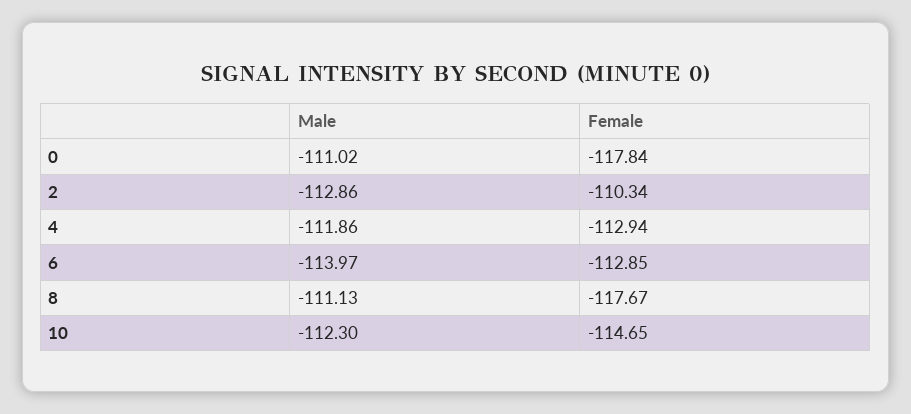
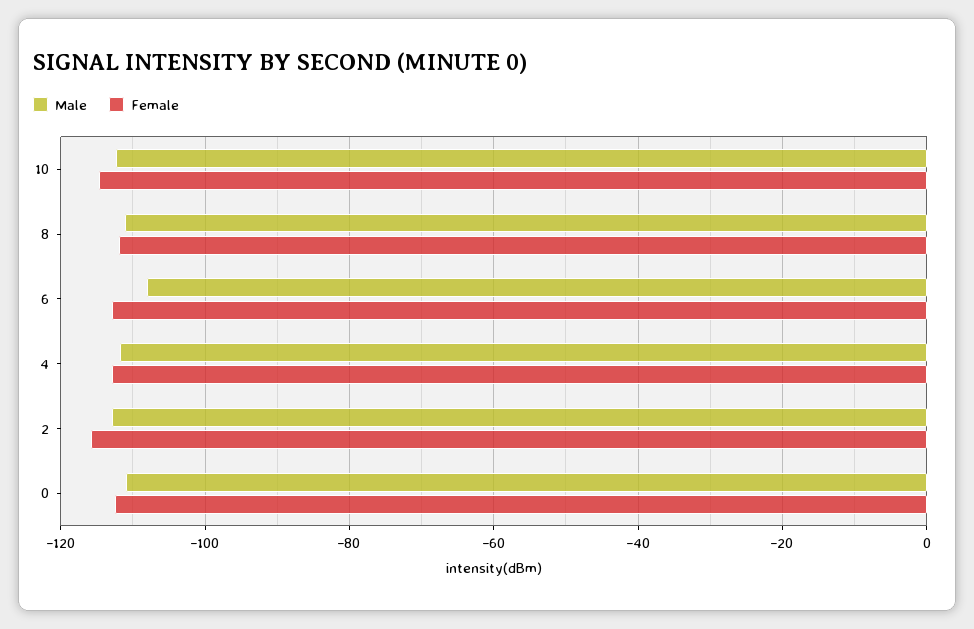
Female, 0: -117.84 -> -112
Female, 2: -110.34 -> -116
Male, 6: -113.97 -> -108
Female, 8: -117.67 -> -112

